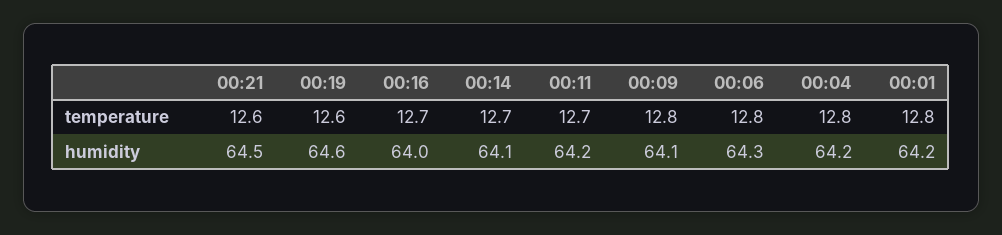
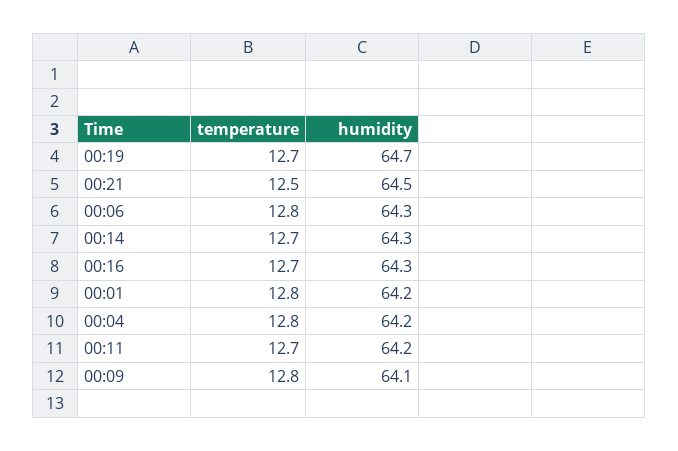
00:21, temperature: 12.6 -> 12.5
00:19, temperature: 12.6 -> 12.7
00:19, humidity: 64.6 -> 64.7
00:16, humidity: 64 -> 64.3
00:14, humidity: 64.1 -> 64.3

